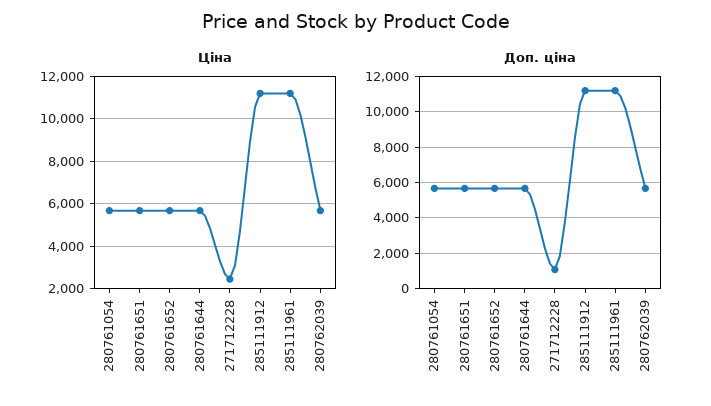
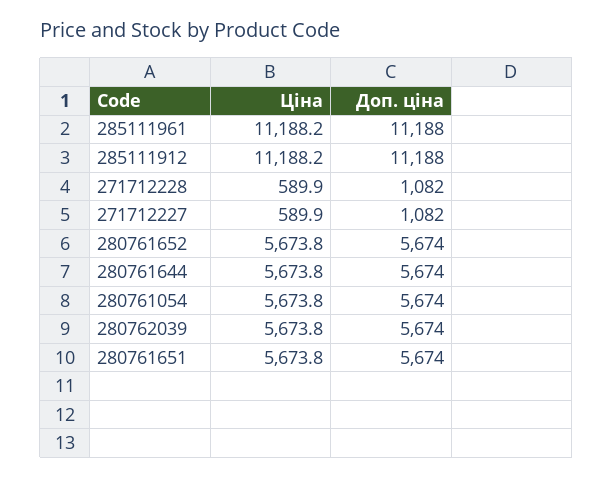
Ціна, 271712228: 2500 -> 589.9
Ціна, 271712227: none -> 589.9
Доп. ціна, 271712227: none -> 1082

